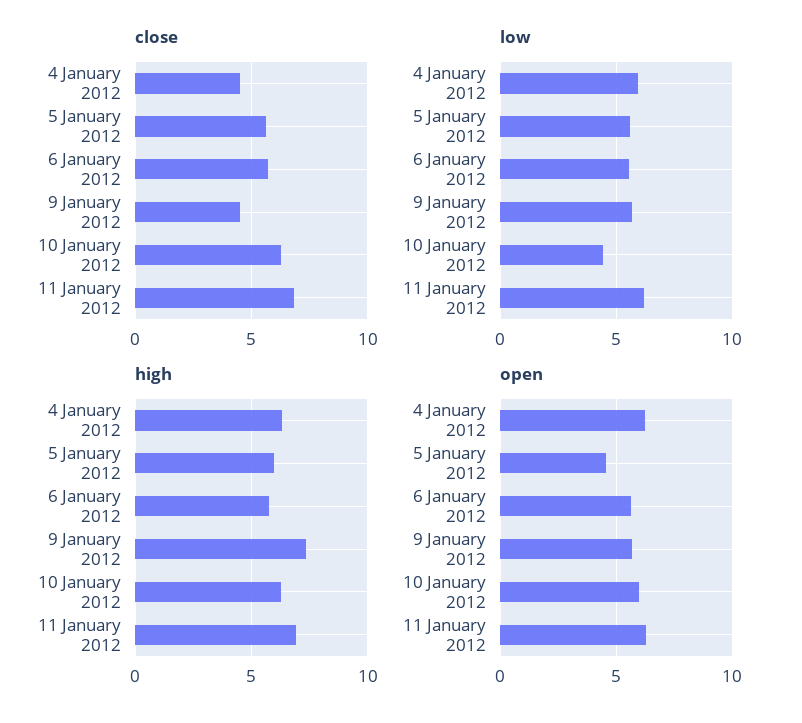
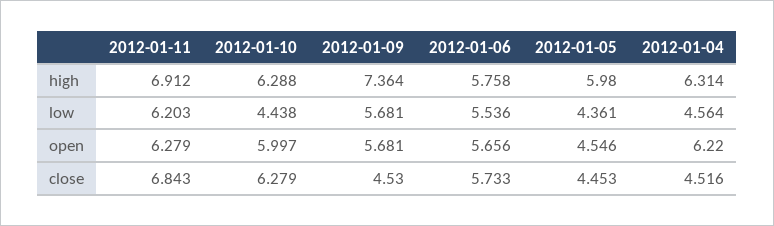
close, 5 January 2012: 5.5 -> 4.453
low, 4 January 2012: 6 -> 4.564
low, 5 January 2012: 5.5 -> 4.361

